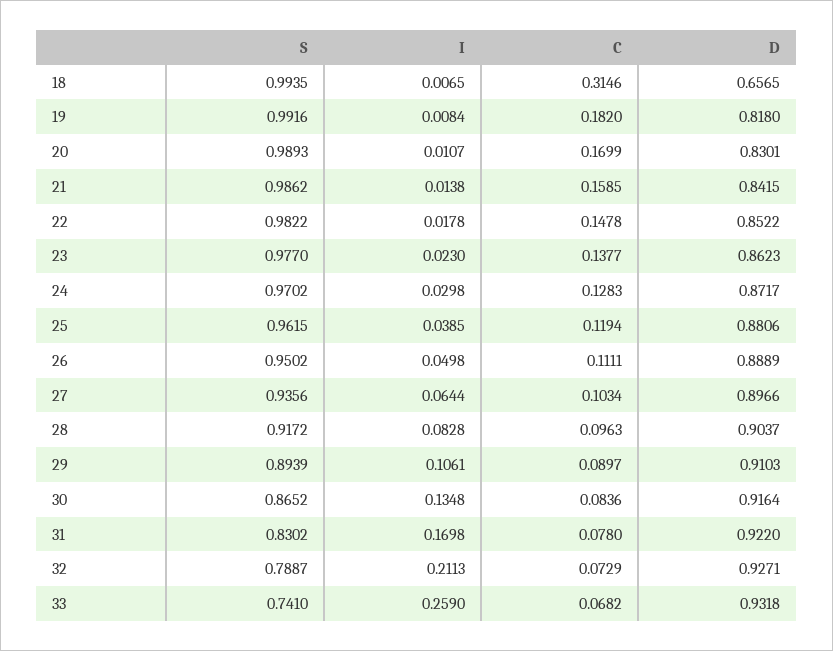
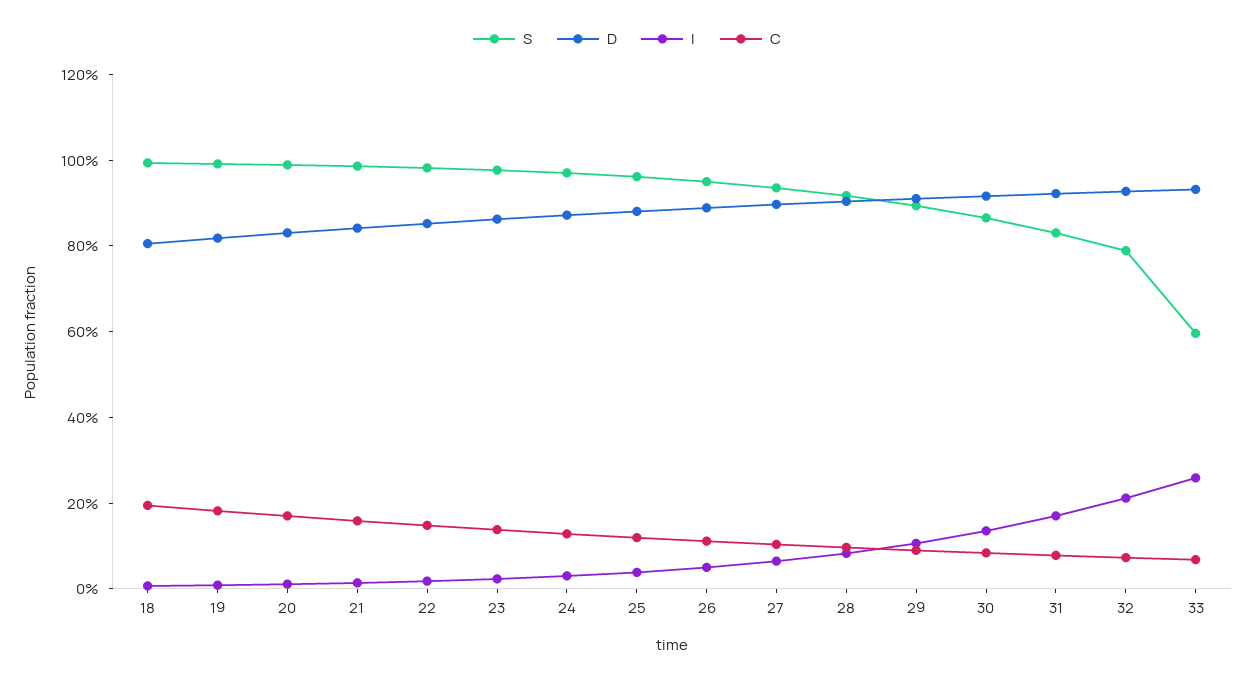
C, 18: 0.3146 -> 0.2
D, 18: 0.6565 -> 0.8
S, 33: 0.741 -> 0.6

